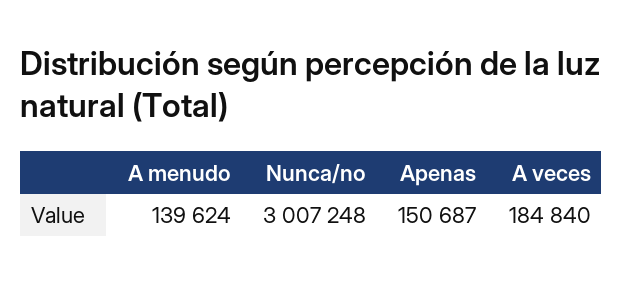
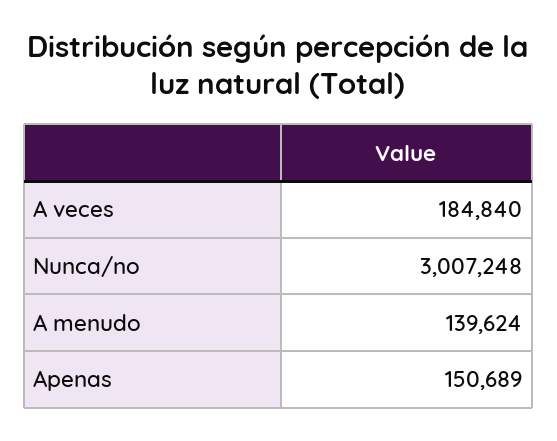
Apenas: 150687 -> 150689

